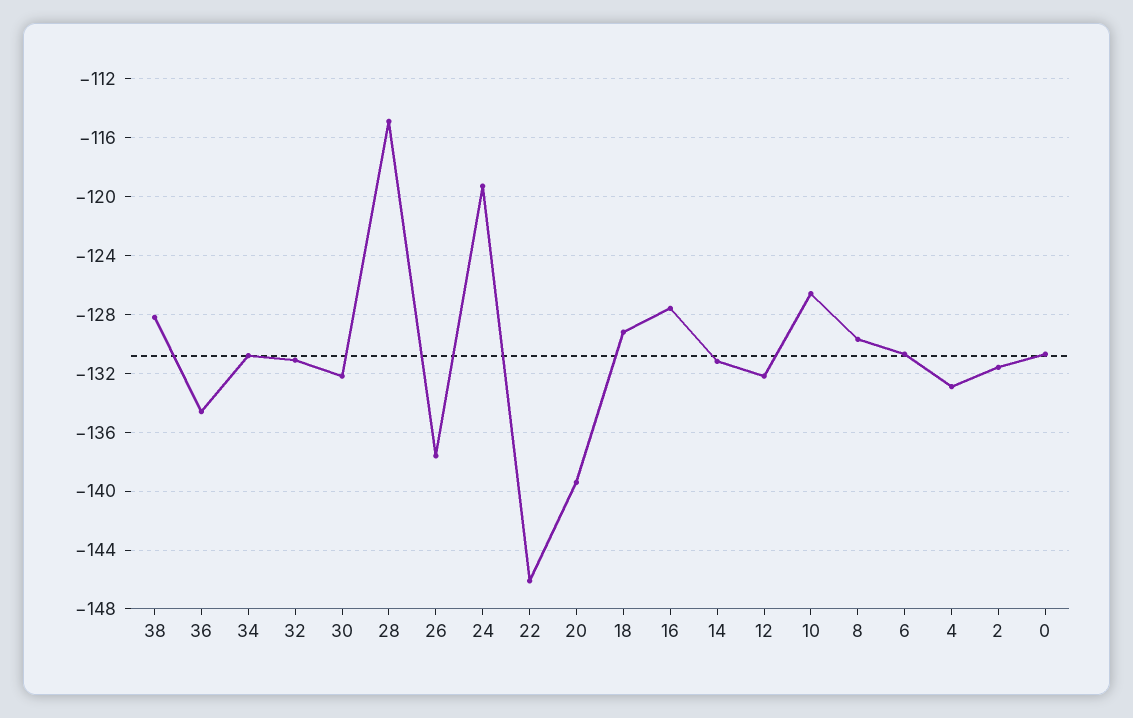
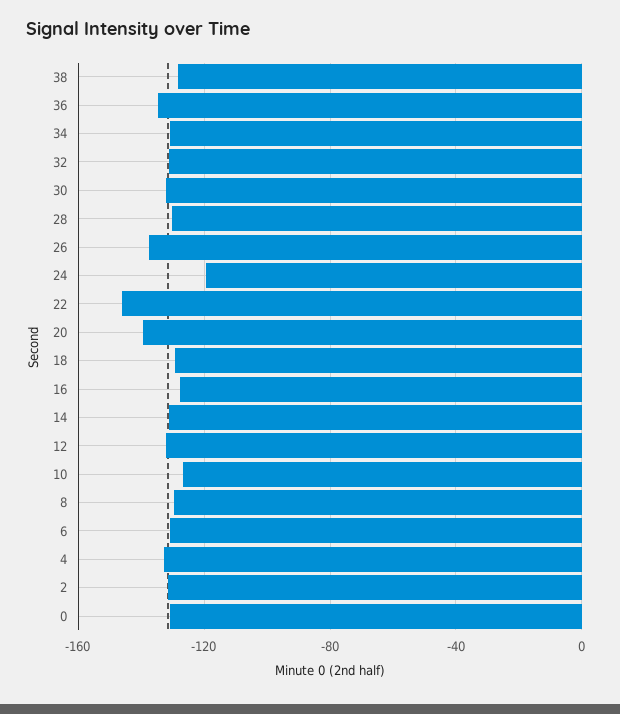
28: -115 -> -130

